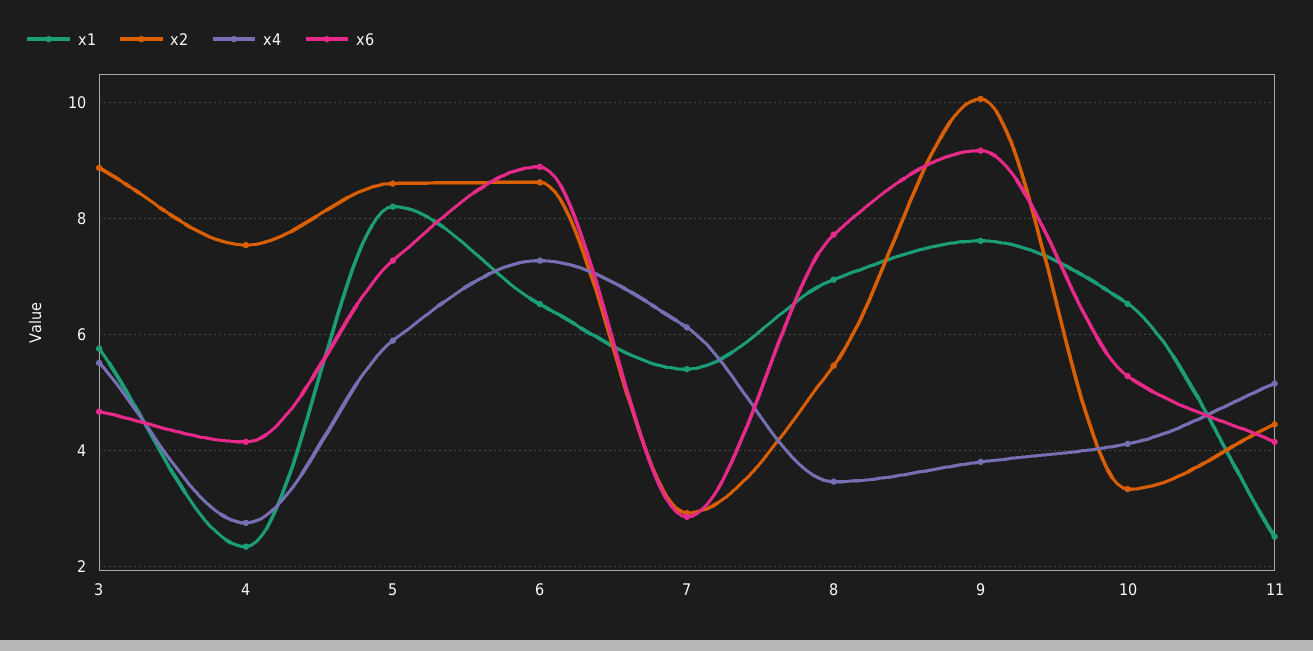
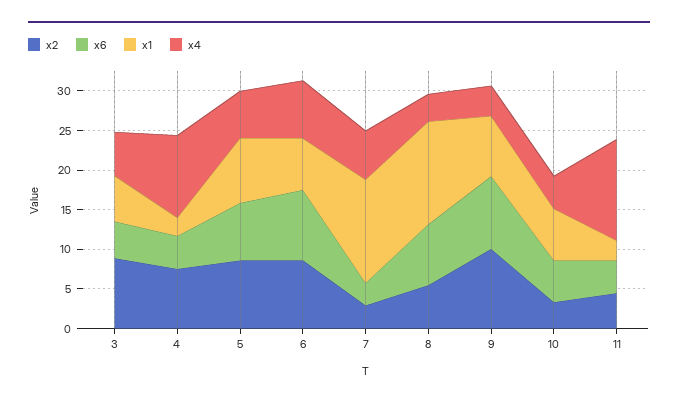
x4, 4: 2.8 -> 10
x1, 7: 5.4 -> 12.5
x1, 8: 7 -> 12.5
x4, 11: 5.2 -> 12.5

